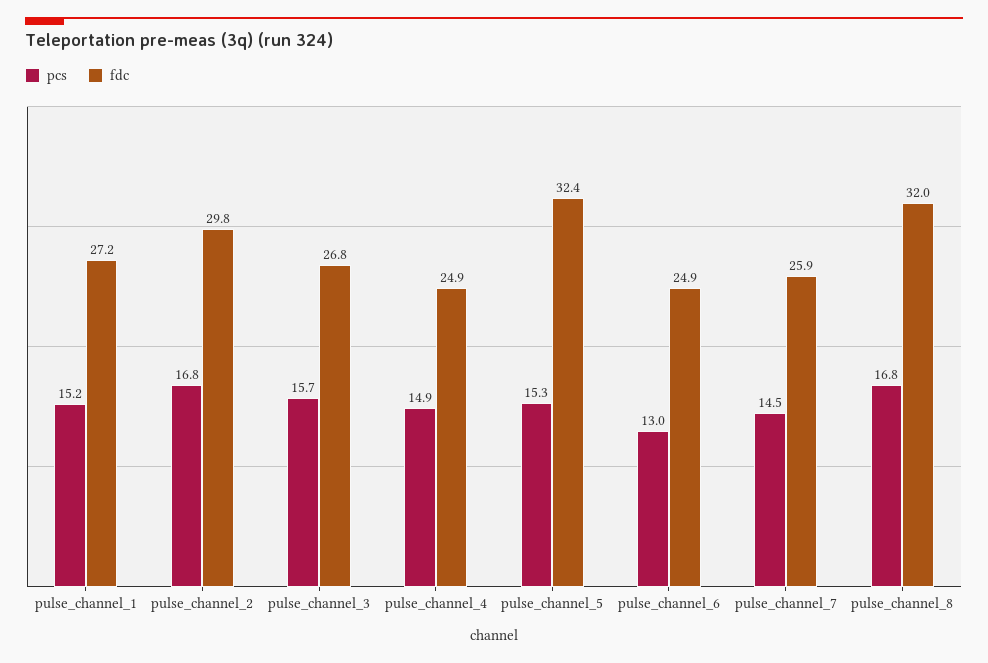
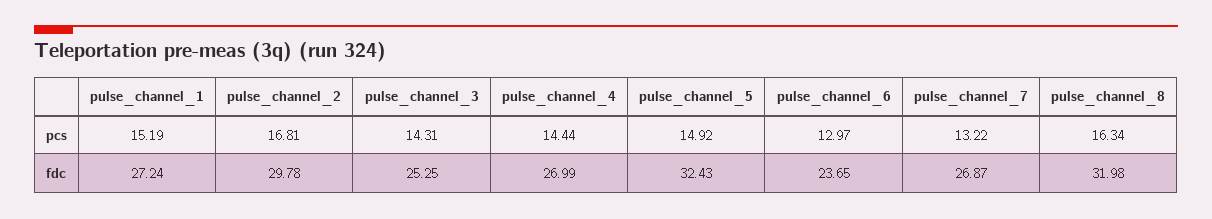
pcs, pulse_channel_3: 15.7 -> 14.31
fdc, pulse_channel_3: 26.8 -> 25.25
pcs, pulse_channel_4: 14.9 -> 14.44
fdc, pulse_channel_4: 24.9 -> 26.99
pcs, pulse_channel_5: 15.3 -> 14.92
fdc, pulse_channel_6: 24.9 -> 23.65
pcs, pulse_channel_7: 14.5 -> 13.22
fdc, pulse_channel_7: 25.9 -> 26.87
pcs, pulse_channel_8: 16.8 -> 16.34

